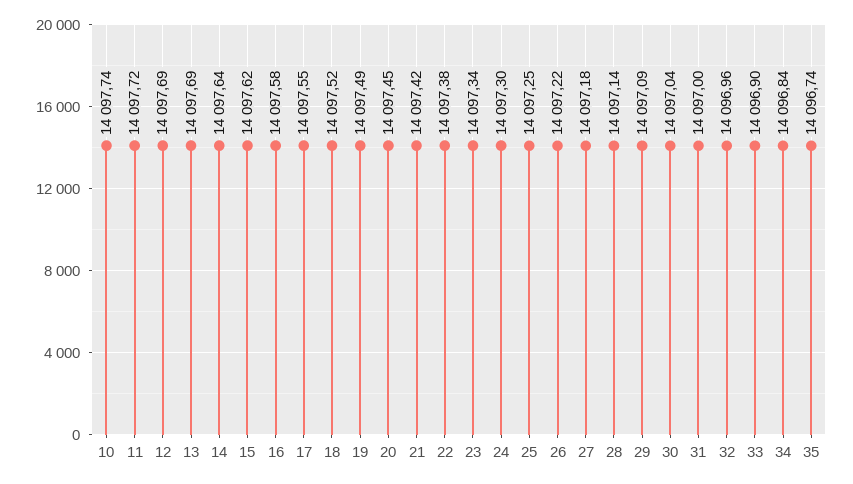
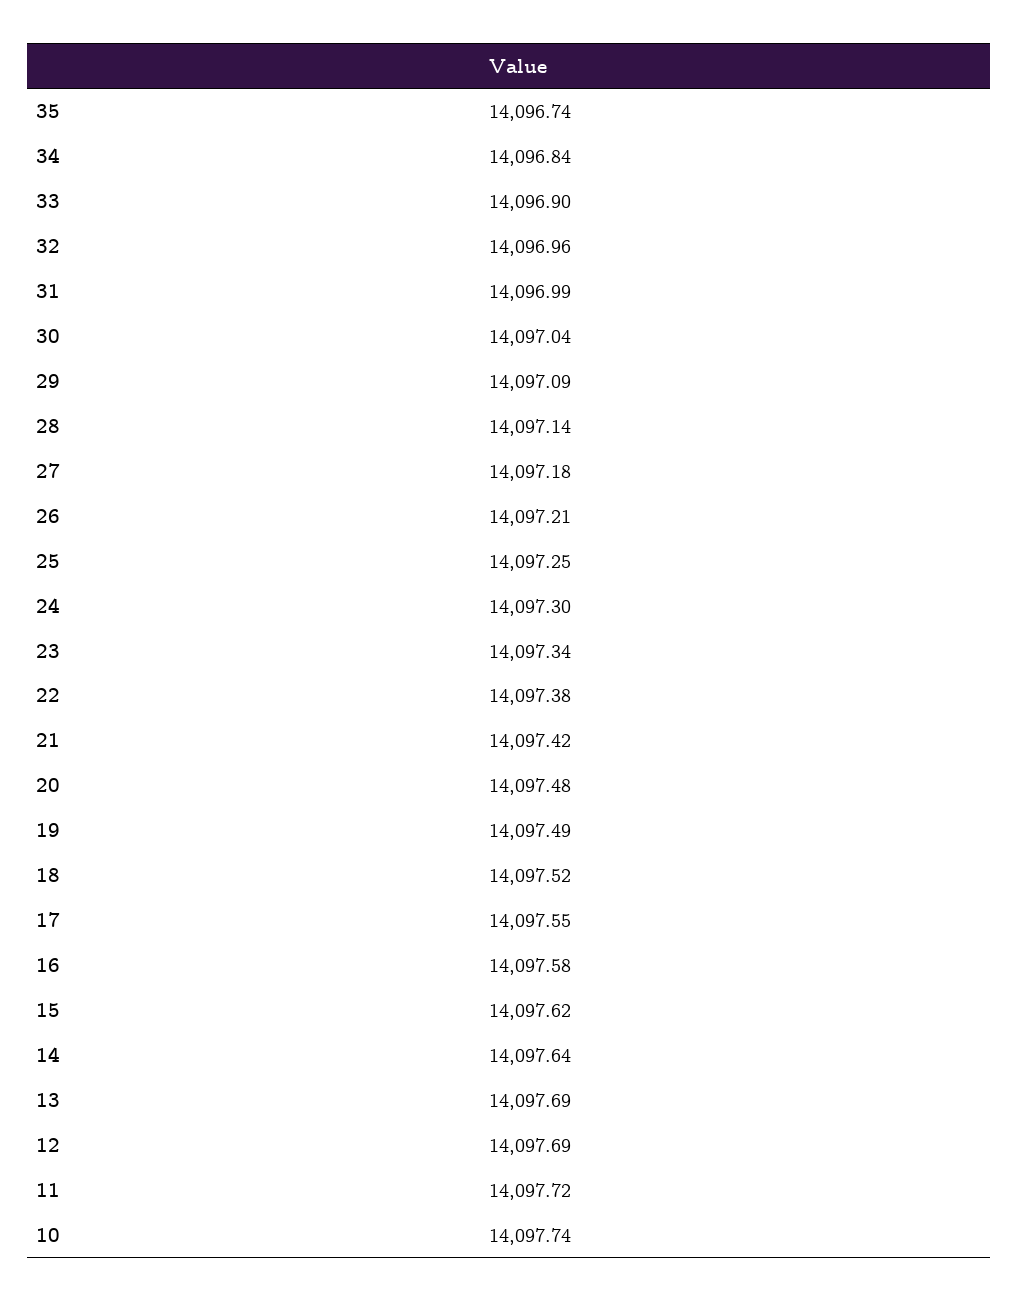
20: 14097.45 -> 14097.48
26: 14097.22 -> 14097.21
31: 14097 -> 14096.99

